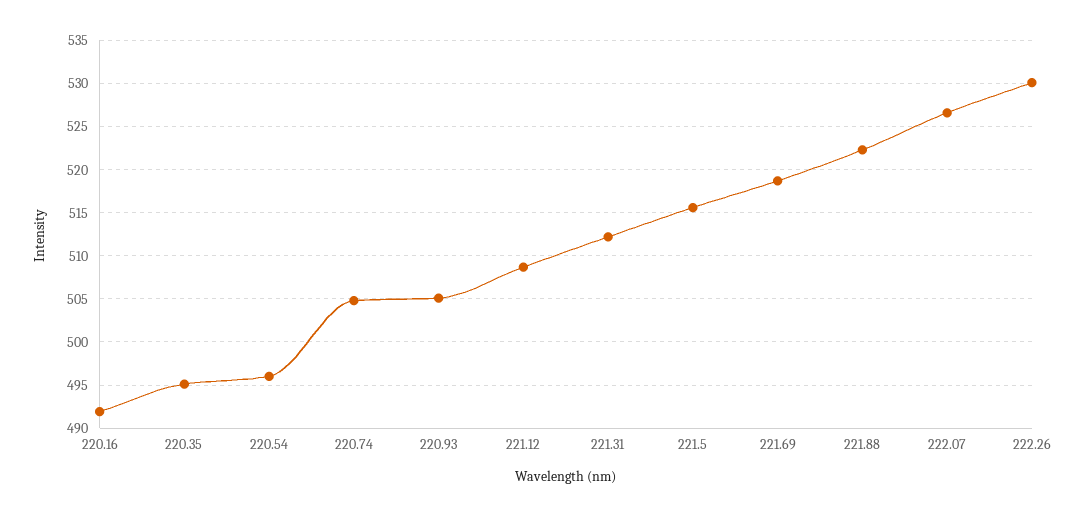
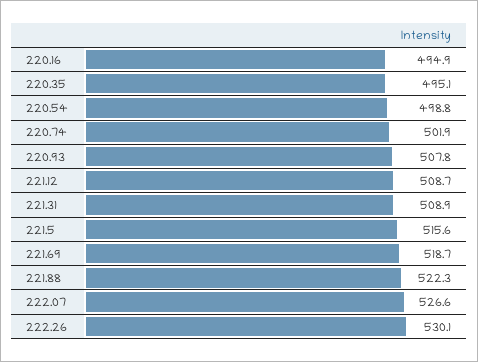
220.16: 492 -> 494.9
220.54: 496 -> 498.8
220.74: 505 -> 501.9
220.93: 505 -> 507.8
221.31: 512 -> 508.9

